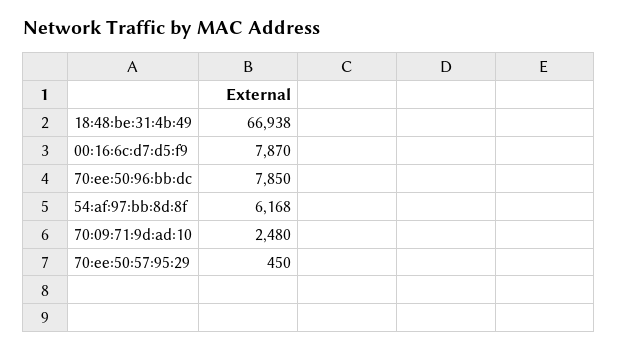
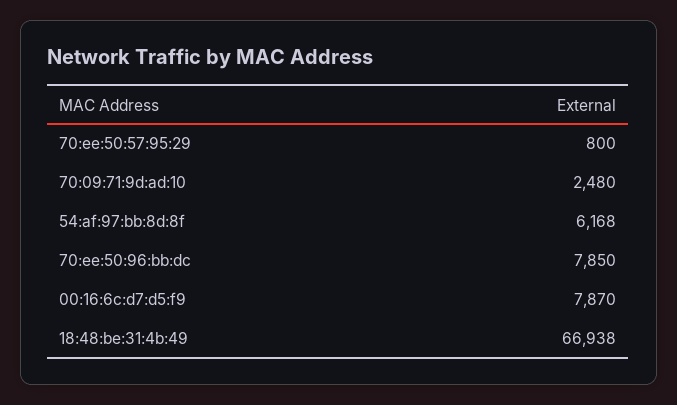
70:ee:50:57:95:29: 450 -> 800

